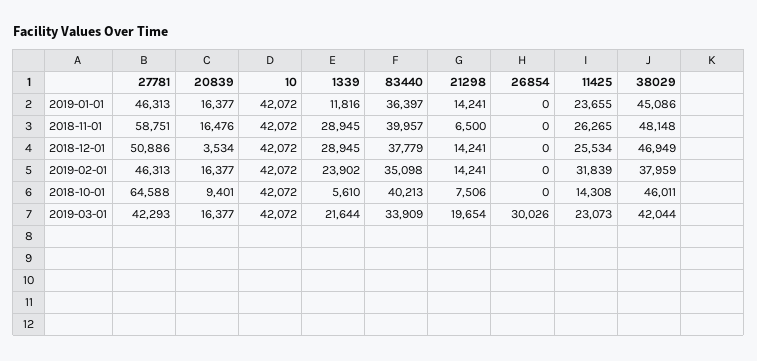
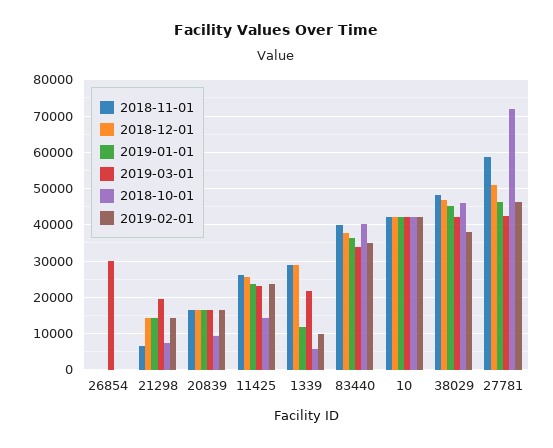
2018-12-01, 20839: 3534 -> 16000
2019-02-01, 1339: 23902 -> 10000
2019-02-01, 11425: 31839 -> 24000
2018-10-01, 27781: 64588 -> 72000

